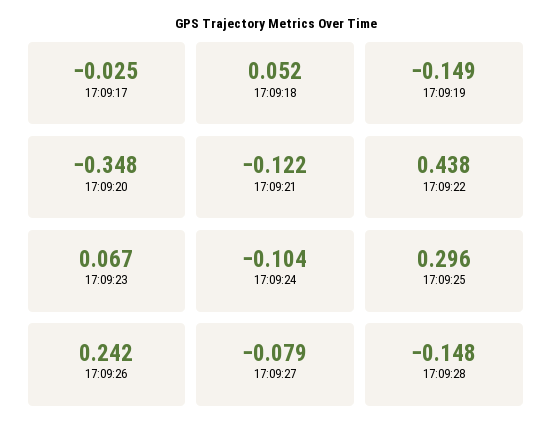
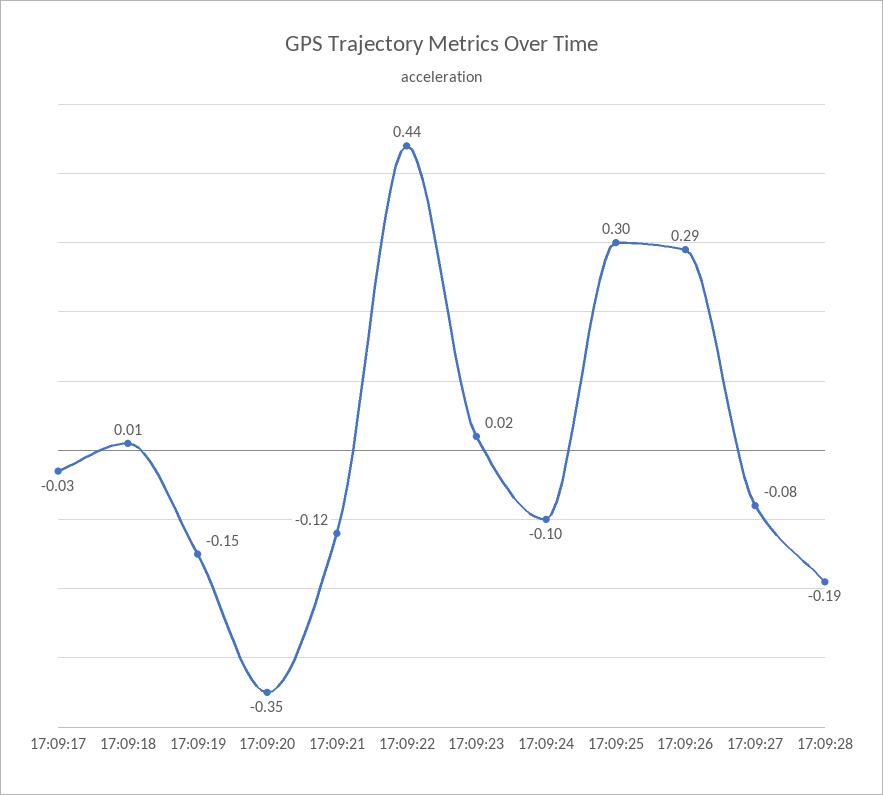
17:09:18: 0.052 -> 0.01
17:09:23: 0.067 -> 0.02
17:09:26: 0.242 -> 0.29
17:09:28: -0.148 -> -0.19

